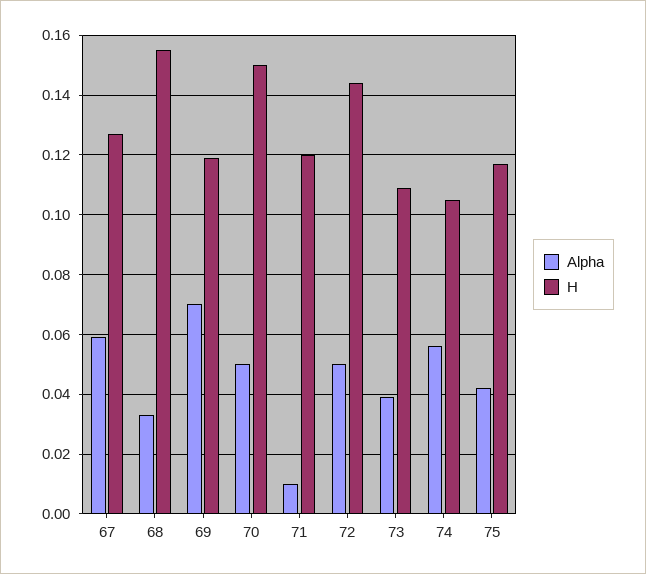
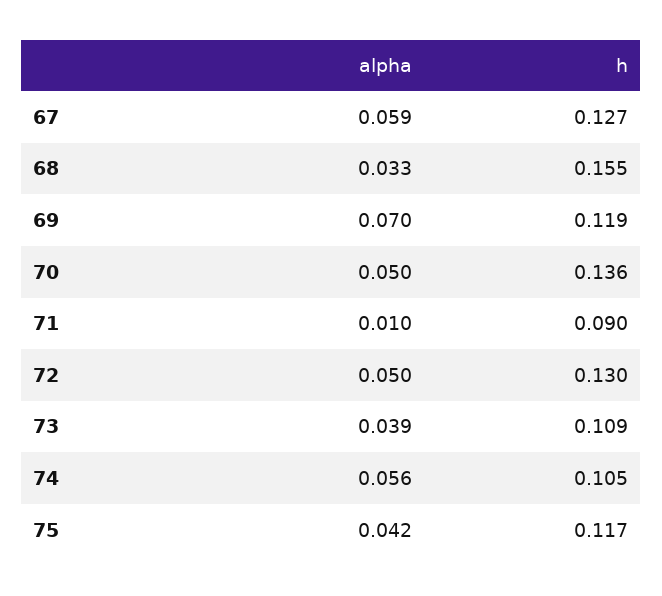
H, 70: 0.15 -> 0.136
H, 71: 0.12 -> 0.09
H, 72: 0.145 -> 0.13

